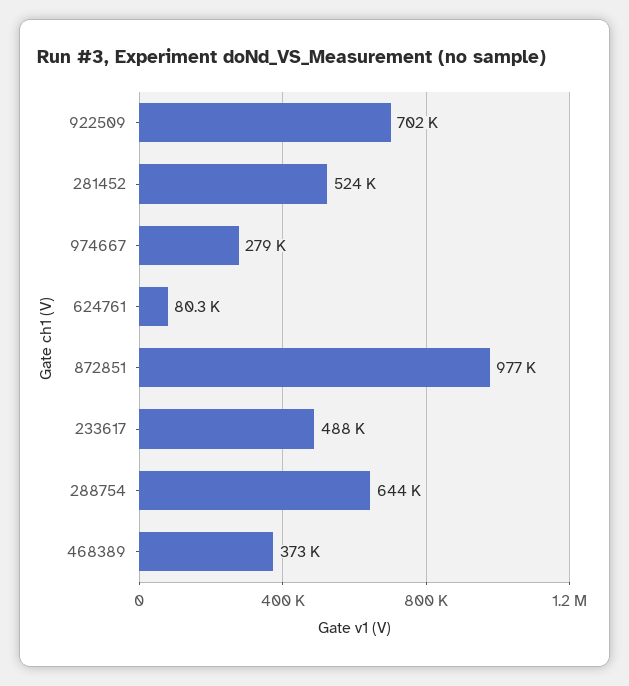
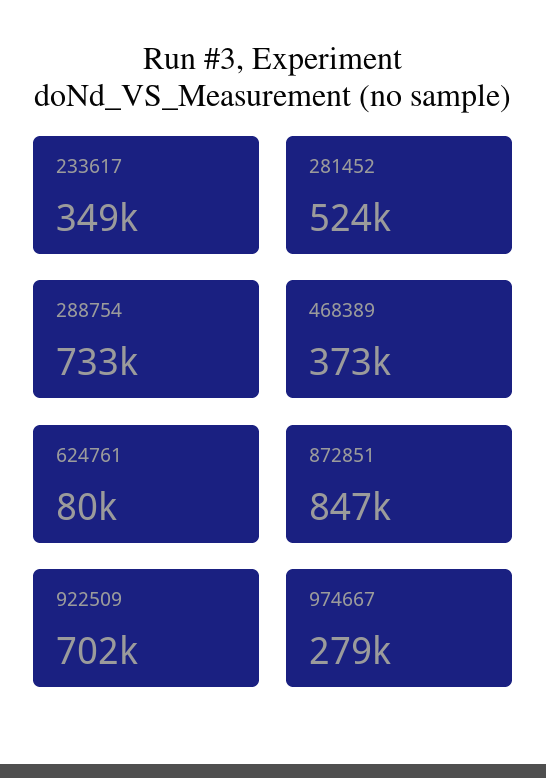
872851: 977000 -> 847000
233617: 488000 -> 349000
288754: 644000 -> 733000

